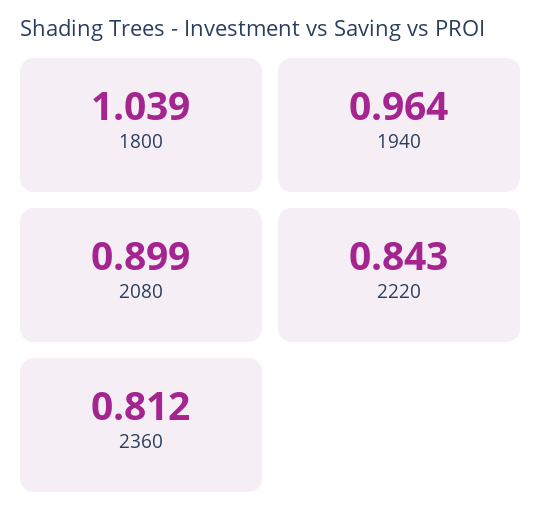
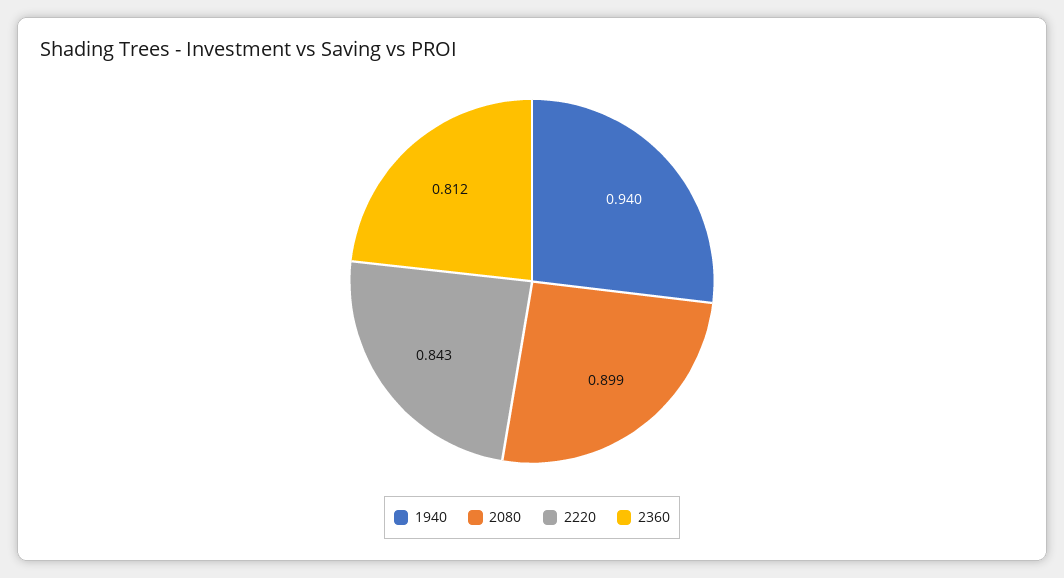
1800: 1.039 -> none
1940: 0.964 -> 0.94

